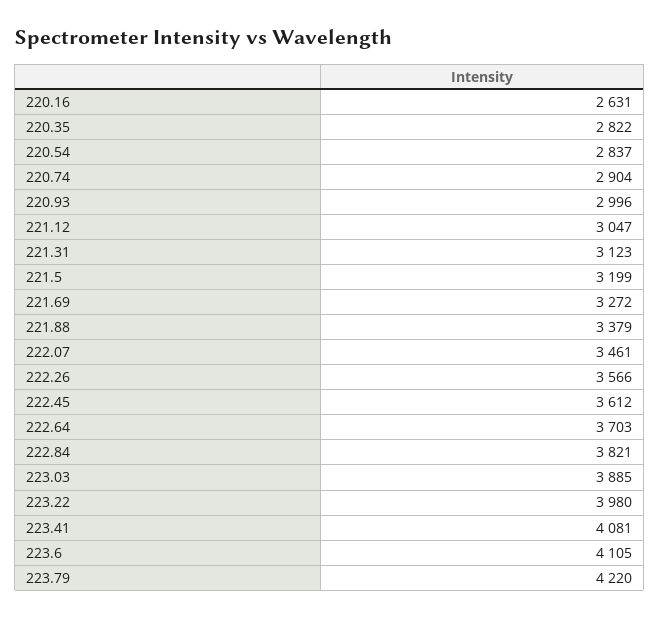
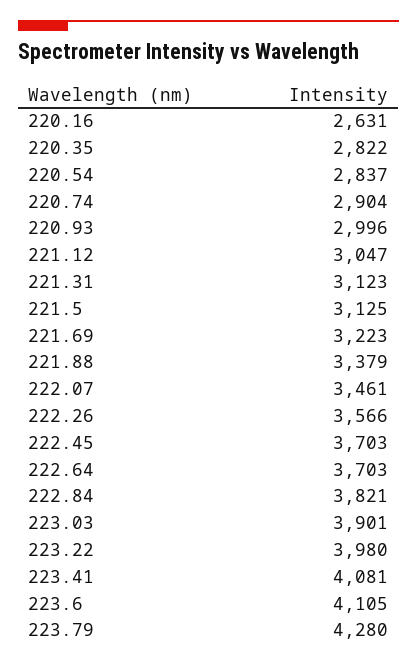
221.5: 3199 -> 3125
221.69: 3272 -> 3223
222.45: 3612 -> 3703
223.03: 3885 -> 3901
223.79: 4220 -> 4280

